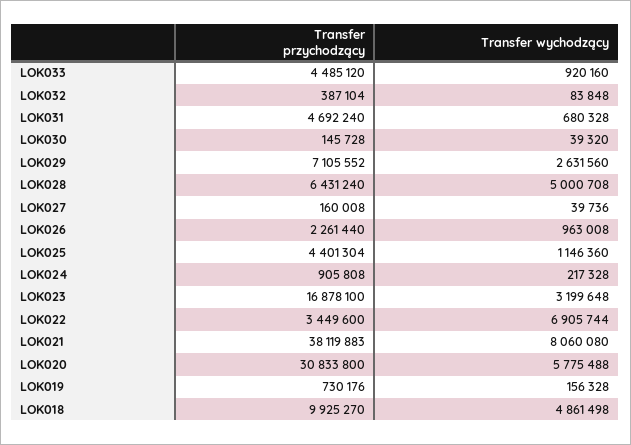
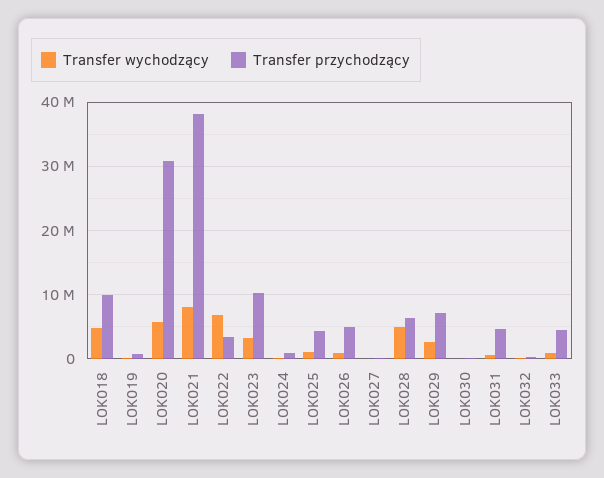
Transfer przychodzący, LOK026: 2261440 -> 5000000
Transfer przychodzący, LOK023: 16878100 -> 10000000

